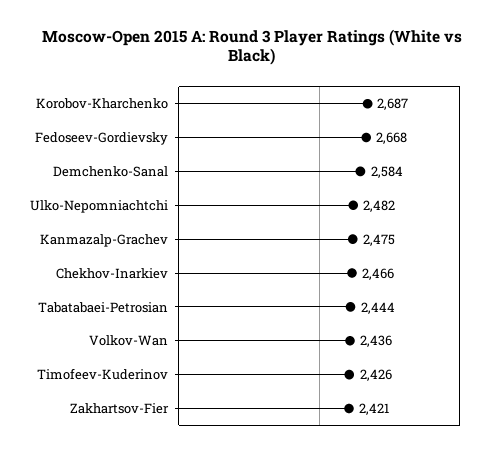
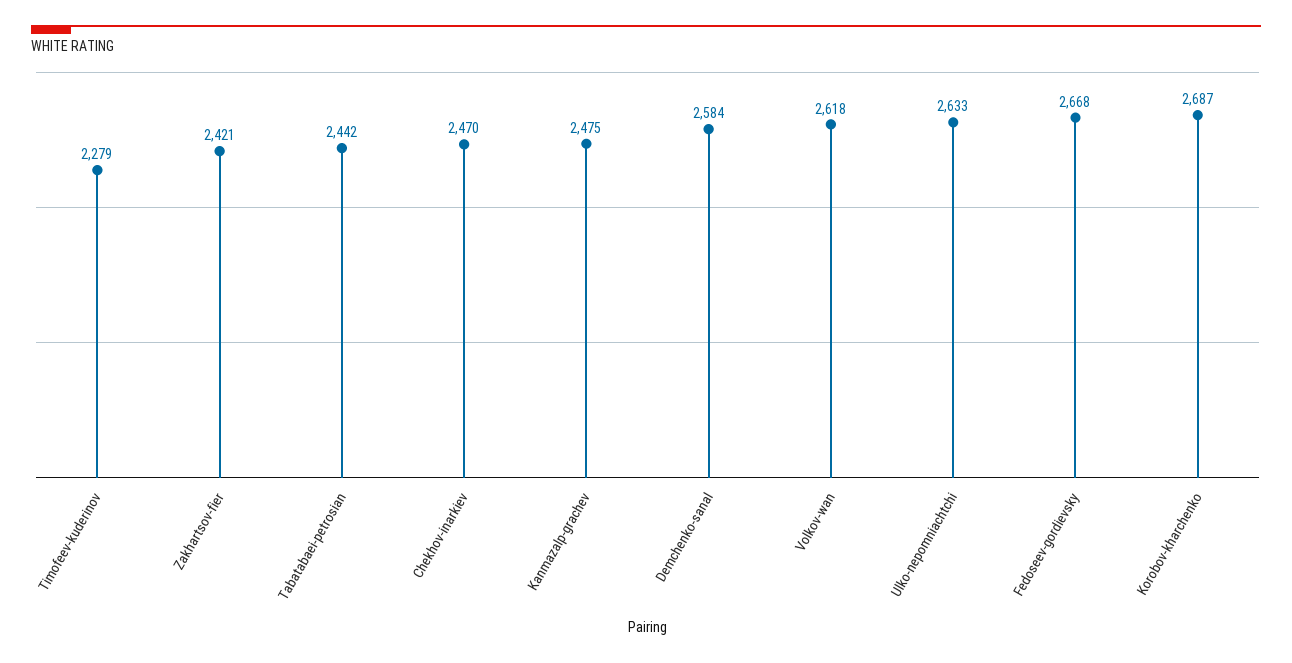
Ulko-Nepomniachtchi: 2482 -> 2633
Chekhov-Inarkiev: 2466 -> 2470
Tabatabaei-Petrosian: 2444 -> 2442
Volkov-Wan: 2436 -> 2618
Timofeev-Kuderinov: 2426 -> 2279

